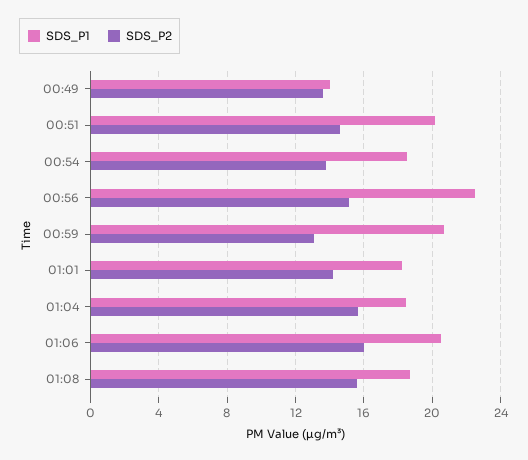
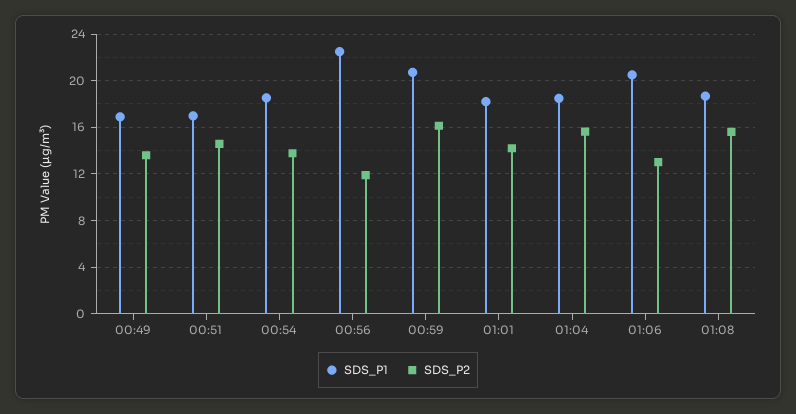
SDS_P1, 00:49: 14 -> 17
SDS_P1, 00:51: 20 -> 17
SDS_P2, 00:56: 15 -> 12
SDS_P2, 00:59: 13 -> 16
SDS_P2, 01:06: 16 -> 13

